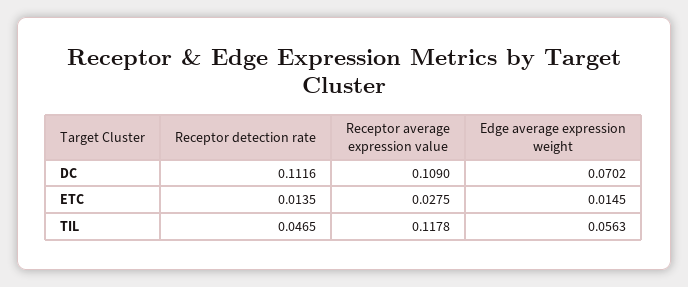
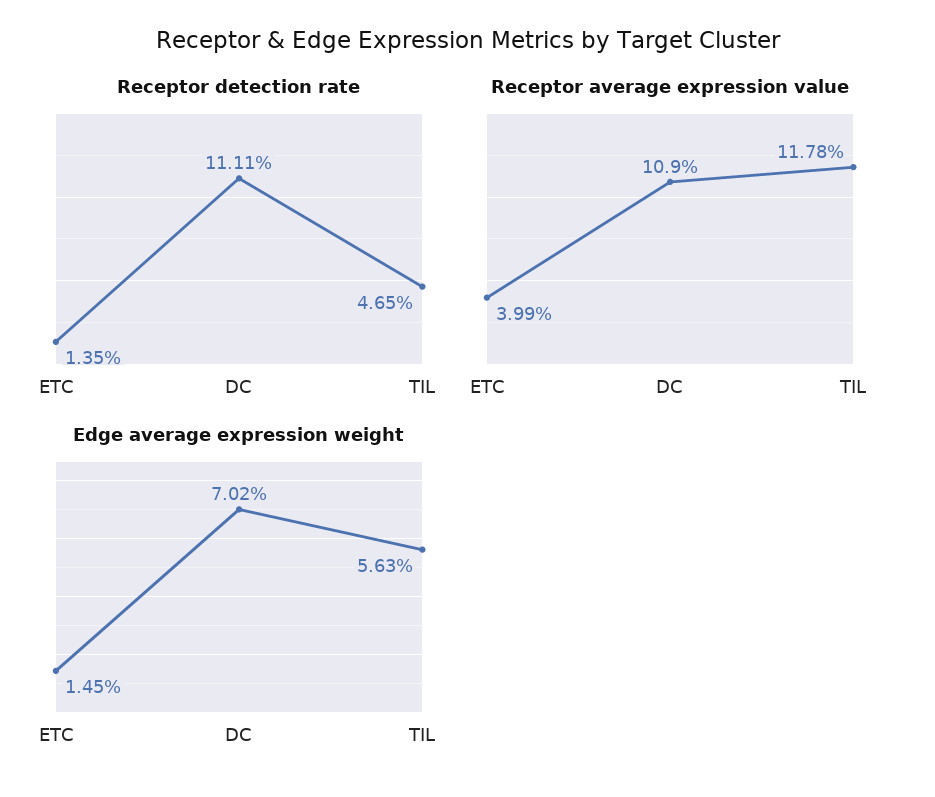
Receptor detection rate, DC: 0.1116 -> 0.1111
Receptor average expression value, ETC: 0.0275 -> 0.0399

